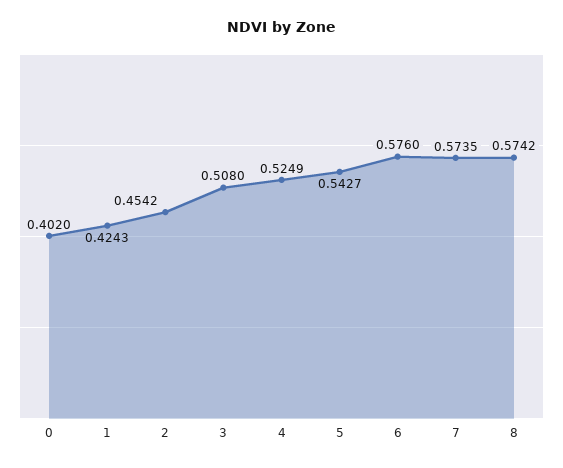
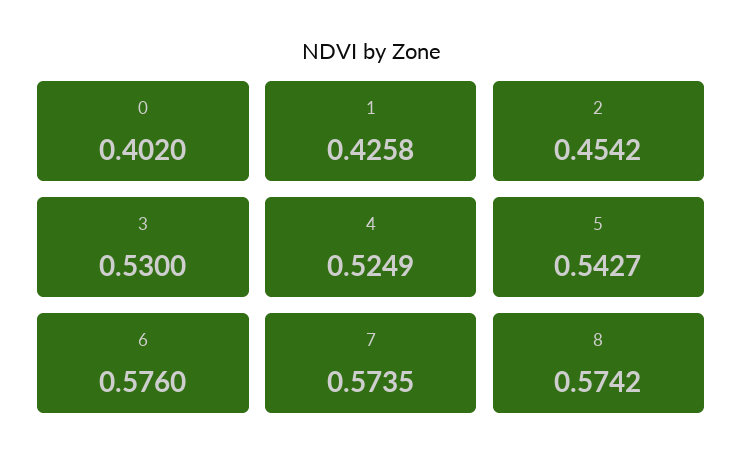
1: 0.4243 -> 0.4258
3: 0.508 -> 0.53

